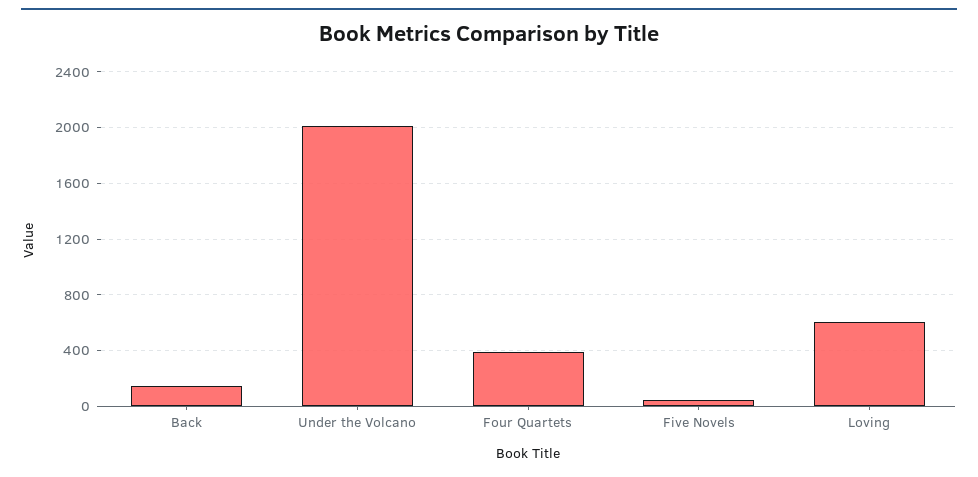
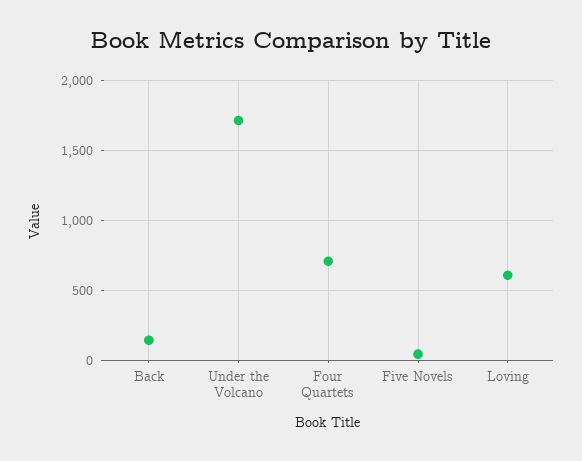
Under the Volcano: 2000 -> 1700
Four Quartets: 400 -> 700

